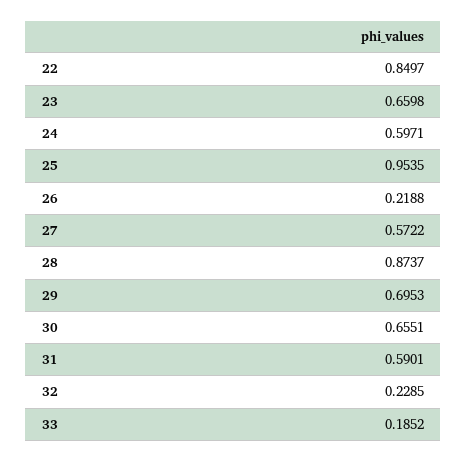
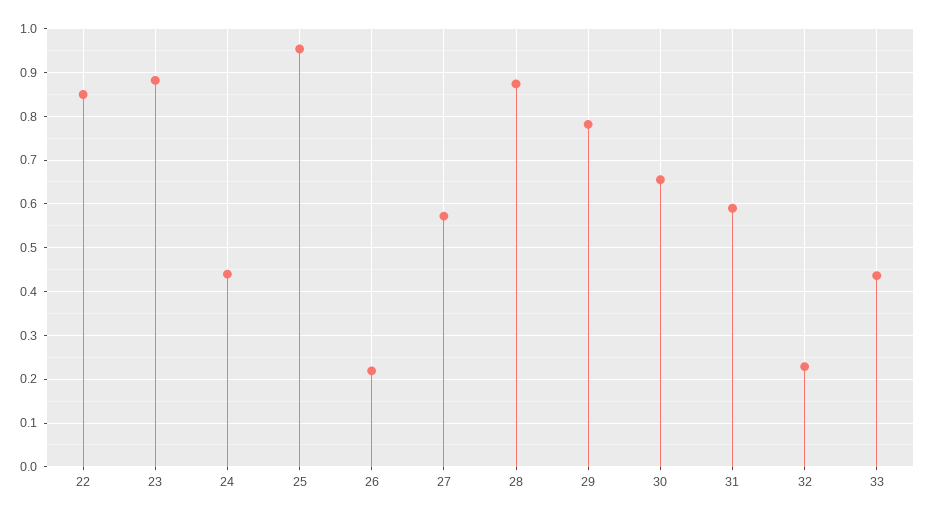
23: 0.6598 -> 0.88
24: 0.5971 -> 0.44
29: 0.6953 -> 0.78
33: 0.1852 -> 0.44

